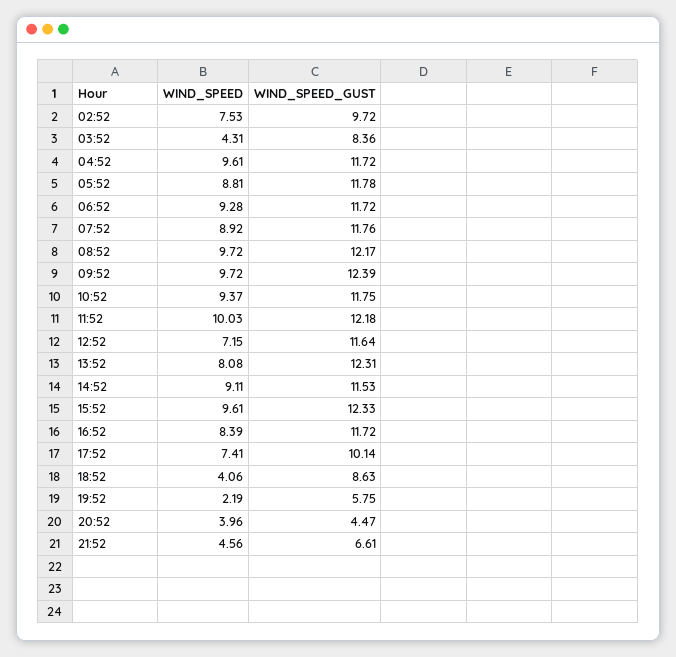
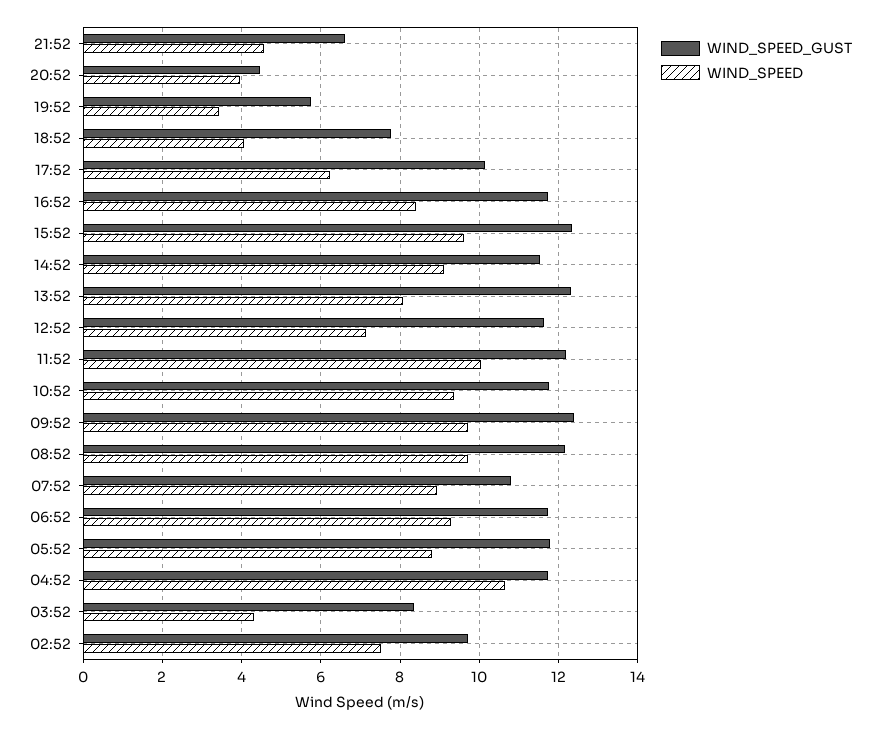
WIND_SPEED, 04:52: 9.61 -> 10.6
WIND_SPEED_GUST, 07:52: 11.76 -> 10.8
WIND_SPEED, 17:52: 7.41 -> 6.2
WIND_SPEED_GUST, 18:52: 8.63 -> 7.8
WIND_SPEED, 19:52: 2.19 -> 3.4

